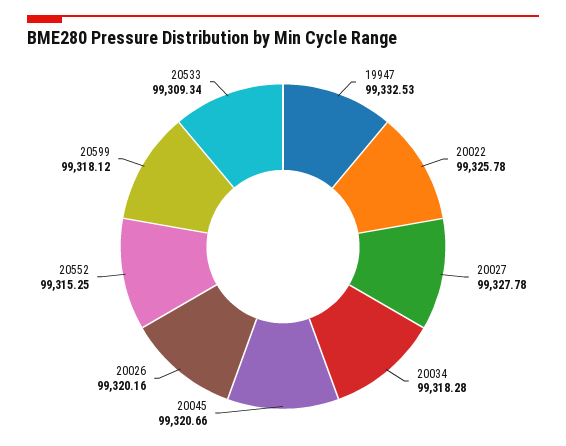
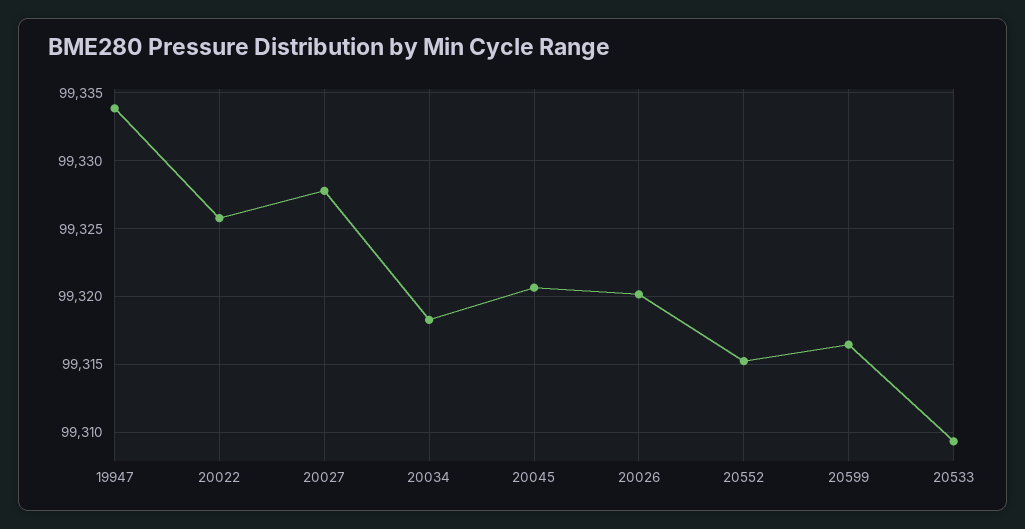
19947: 99332.53 -> 99334
20599: 99318.12 -> 99316.5

